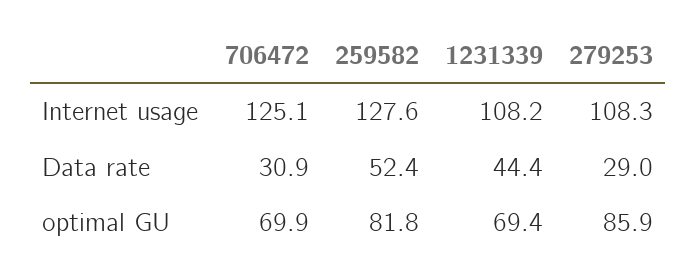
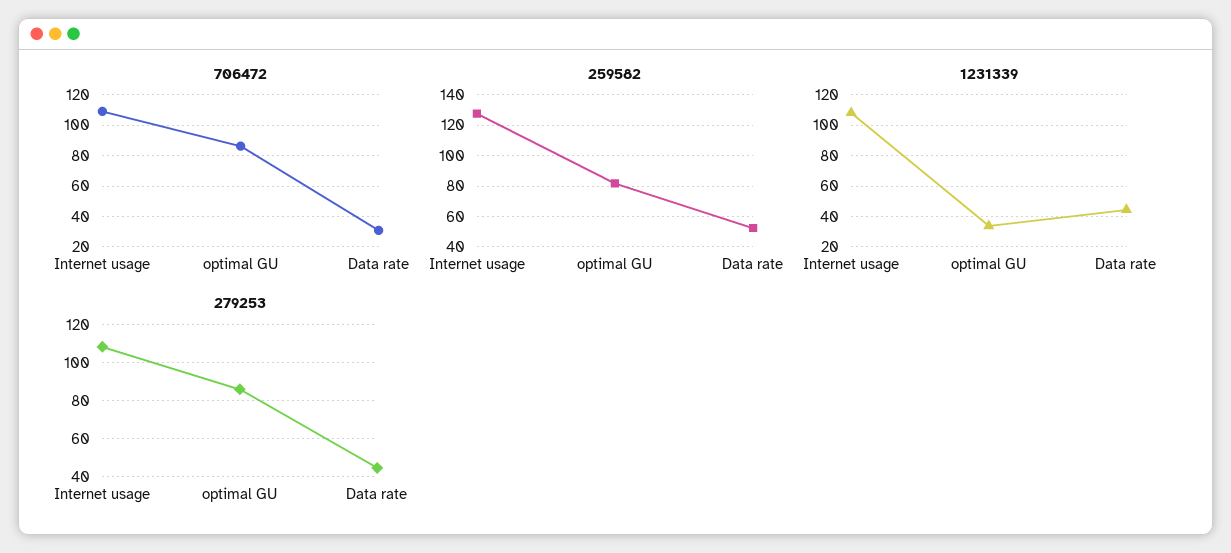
706472, Internet usage: 125.1 -> 110
279253, Data rate: 29 -> 45
706472, optimal GU: 69.9 -> 85
1231339, optimal GU: 69.4 -> 35

